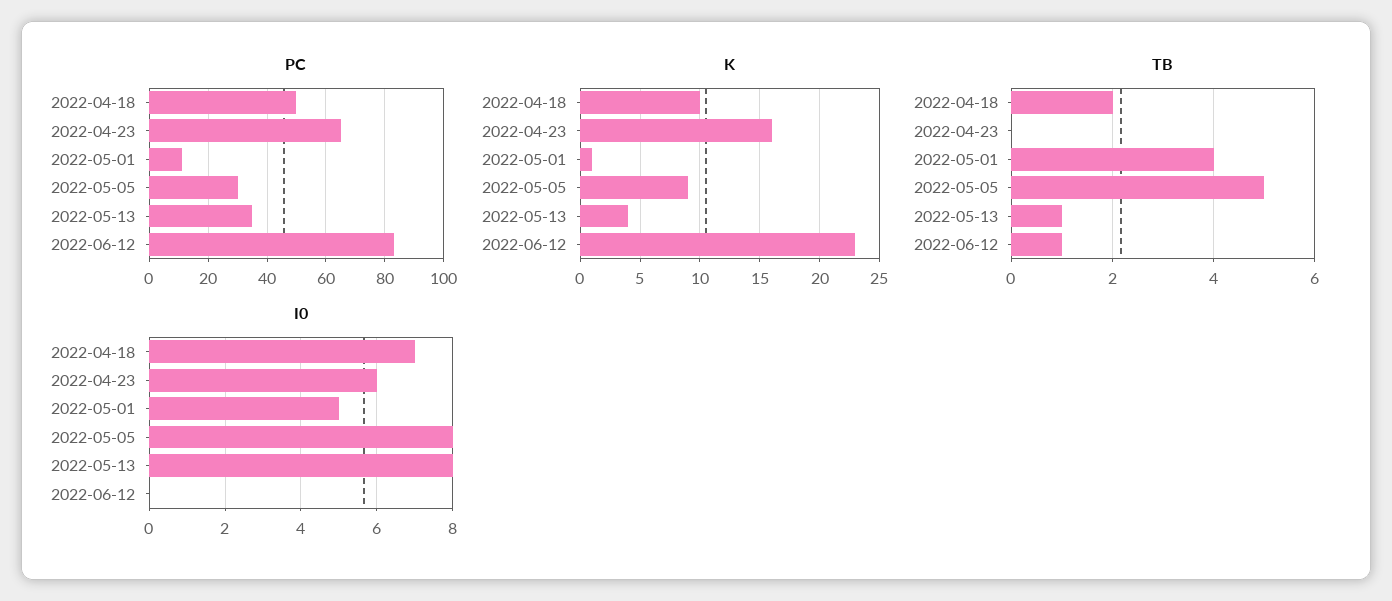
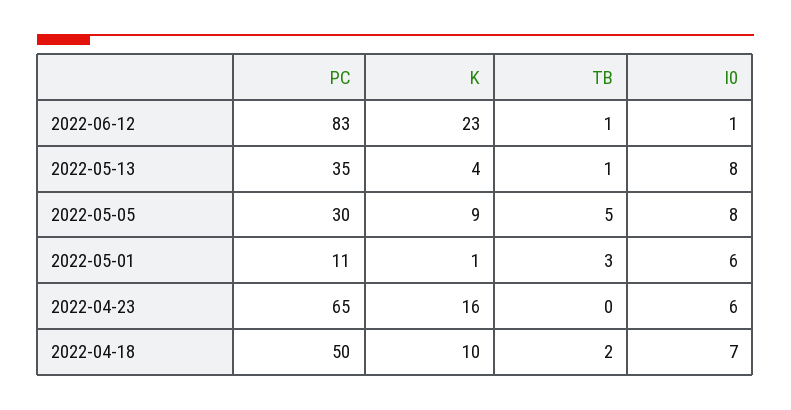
TB, 2022-05-01: 4 -> 3
I0, 2022-05-01: 5 -> 6
I0, 2022-06-12: 0 -> 1

